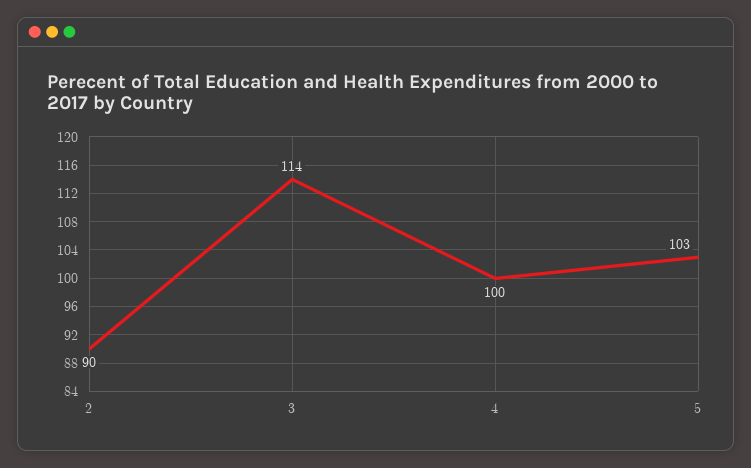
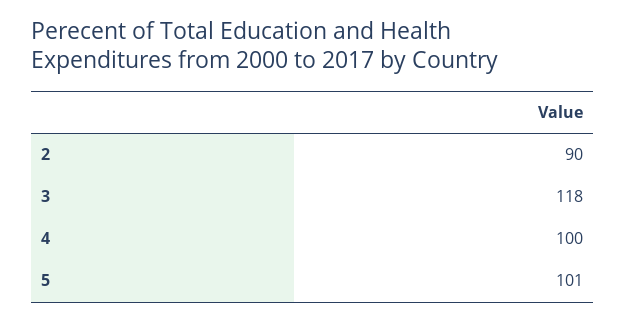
3: 114 -> 118
5: 103 -> 101

